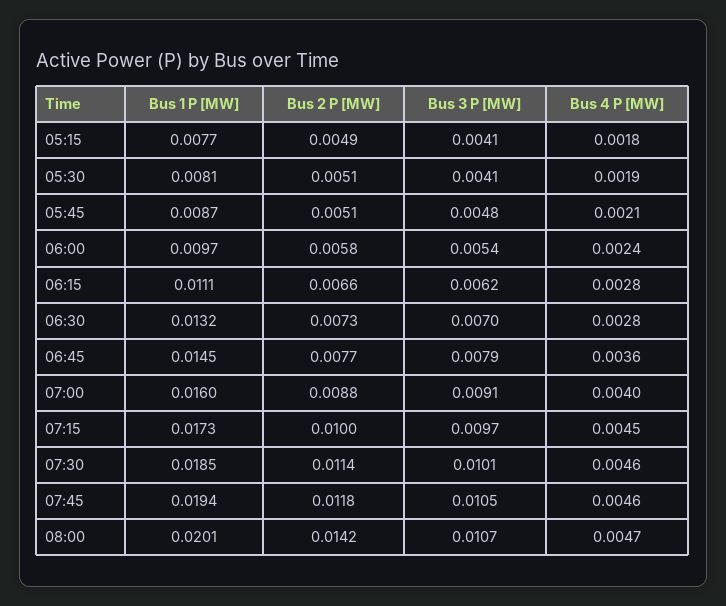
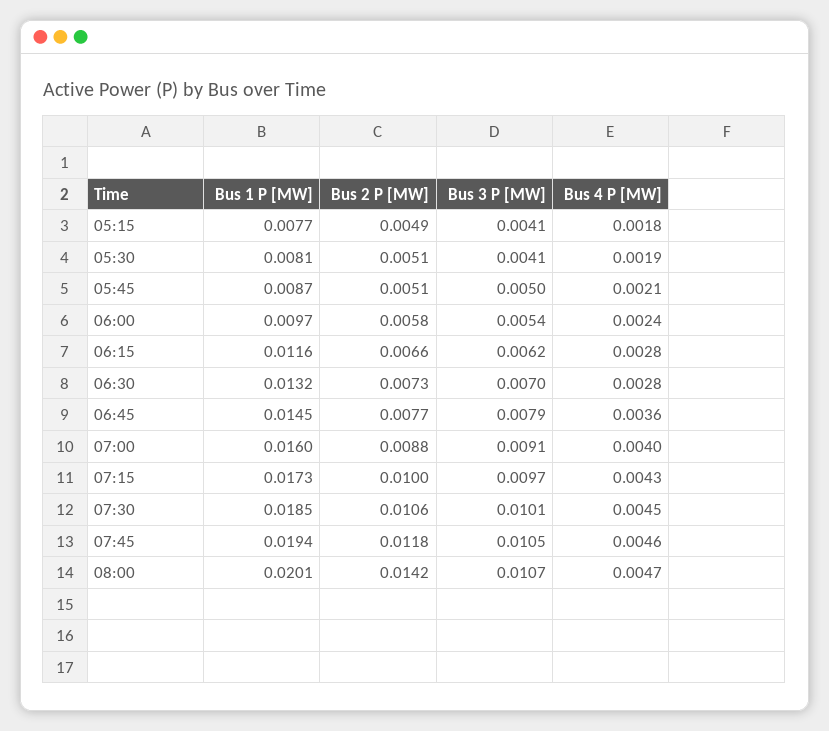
Bus 3 P [MW], 05:45: 0.0048 -> 0.005
Bus 1 P [MW], 06:15: 0.0111 -> 0.0116
Bus 4 P [MW], 07:15: 0.0045 -> 0.0043
Bus 2 P [MW], 07:30: 0.0114 -> 0.0106
Bus 4 P [MW], 07:30: 0.0046 -> 0.0045

